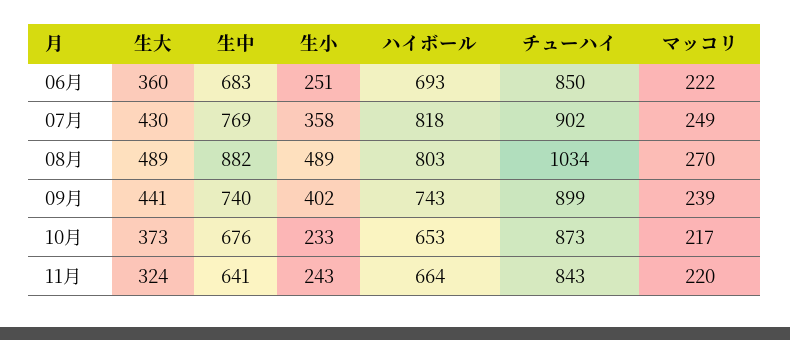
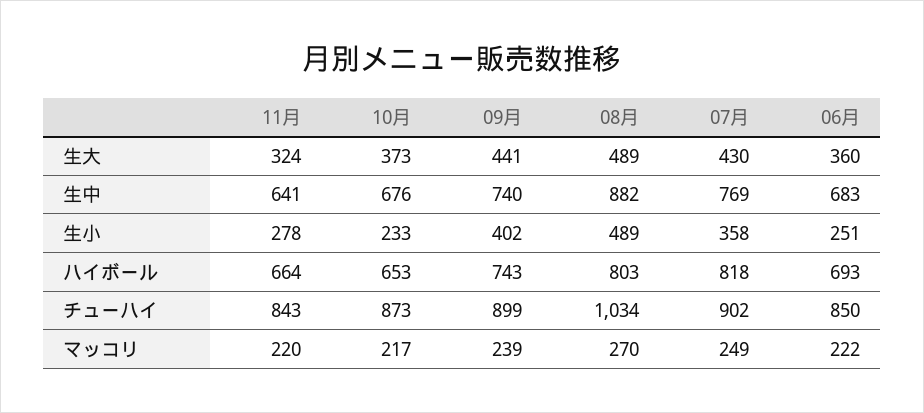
生小, 11月: 243 -> 278

